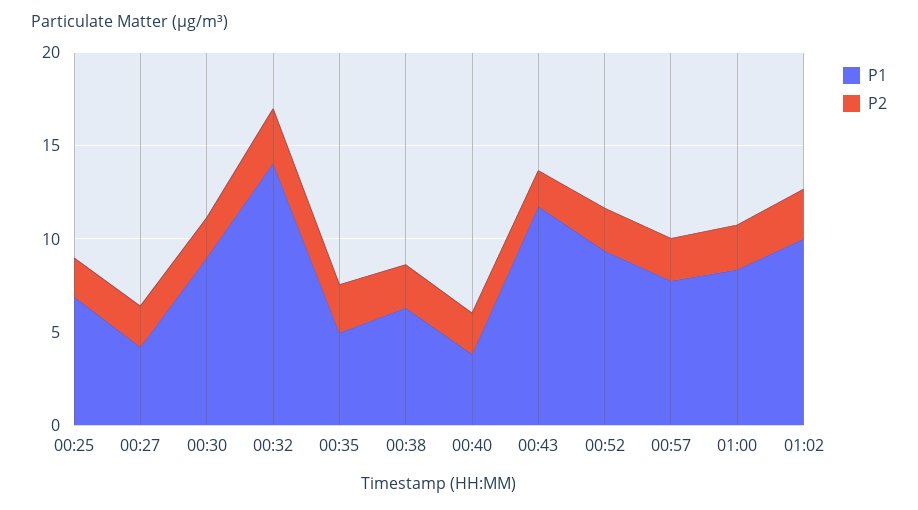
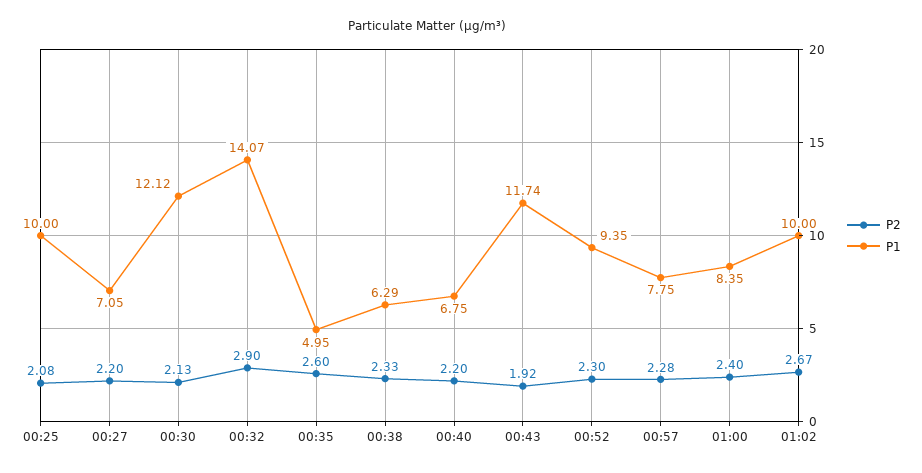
P1, 00:25: 7 -> 10
P1, 00:27: 4 -> 7.05
P1, 00:30: 9 -> 12.12
P1, 00:40: 4 -> 6.75

